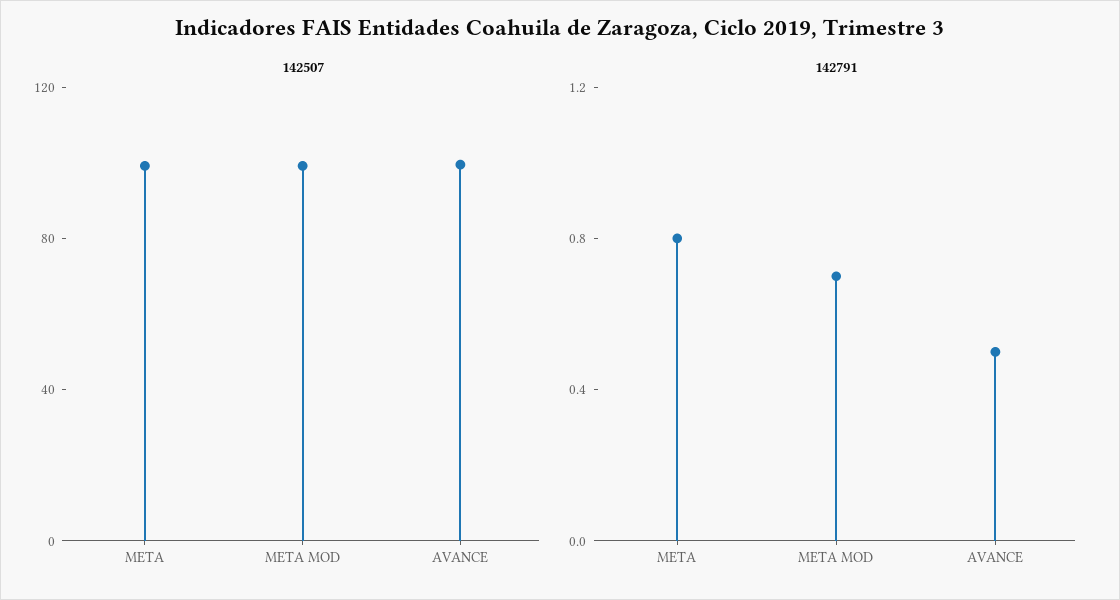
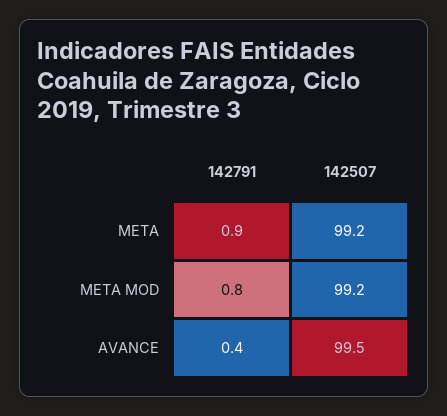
142791, META: 0.8 -> 0.9
142791, META MOD: 0.7 -> 0.8
142791, AVANCE: 0.5 -> 0.4

